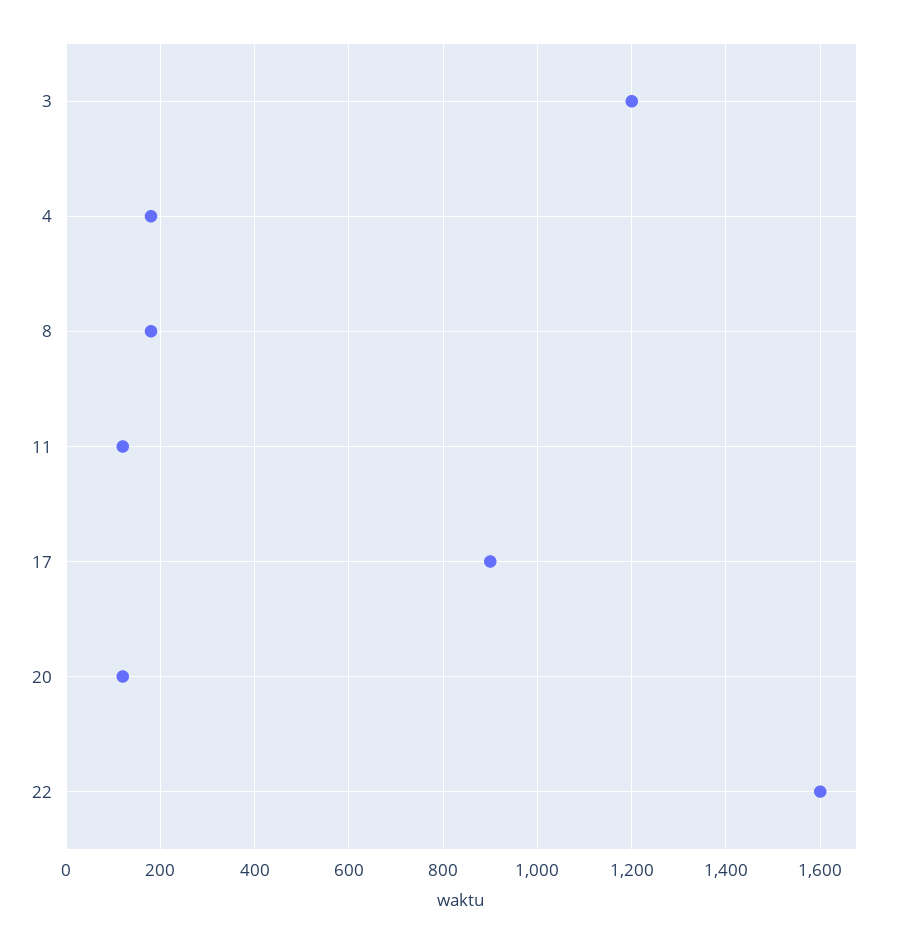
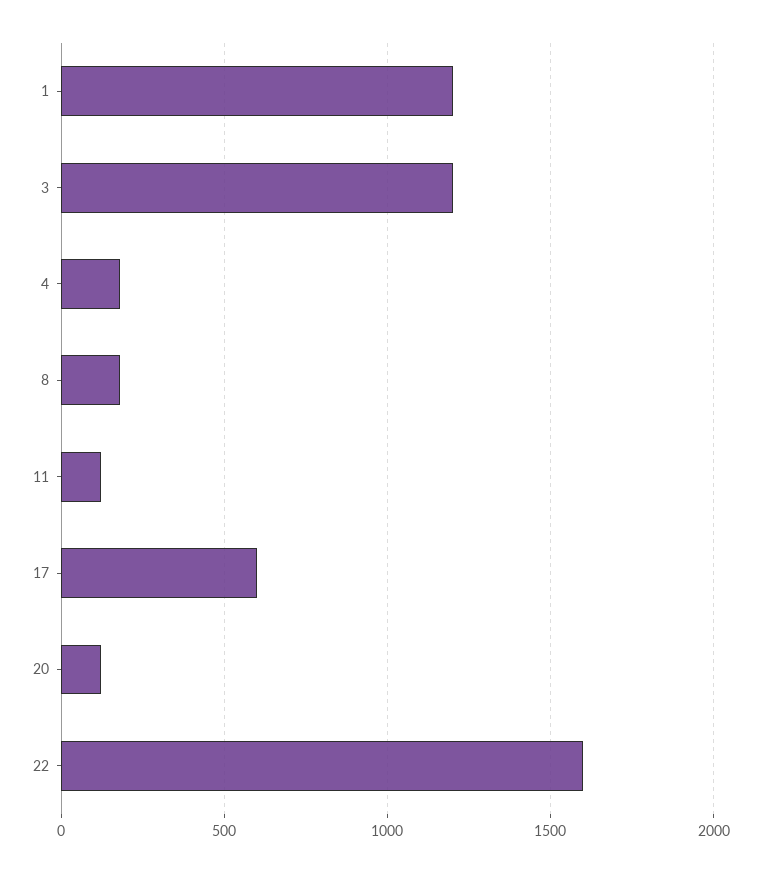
17: 900 -> 600
1: none -> 1200

